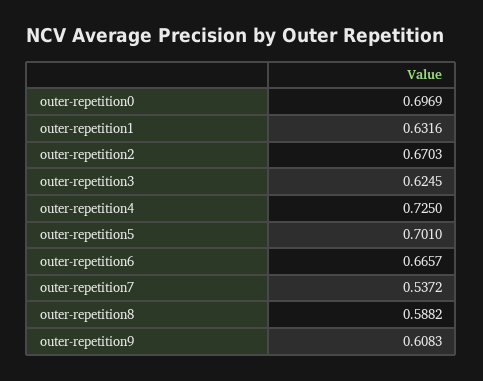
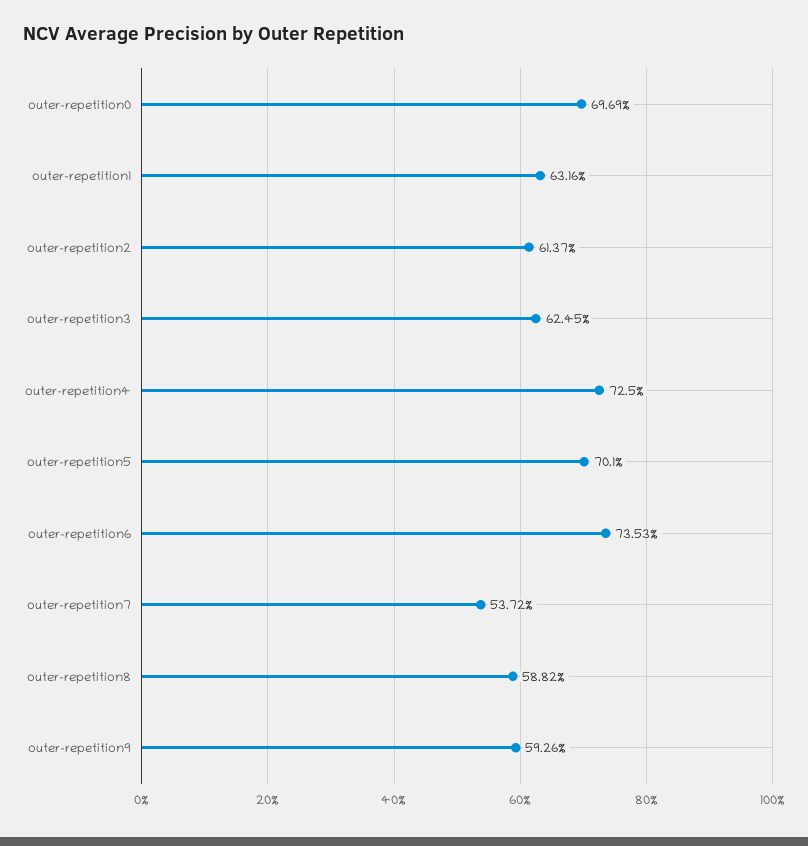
outer-repetition2: 0.6703 -> 0.6137
outer-repetition6: 0.6657 -> 0.7353
outer-repetition9: 0.6083 -> 0.5926

